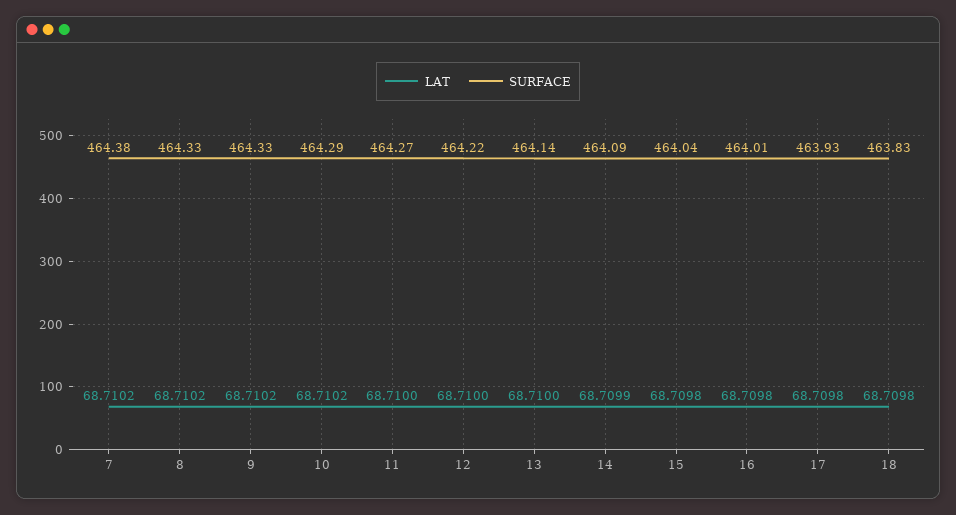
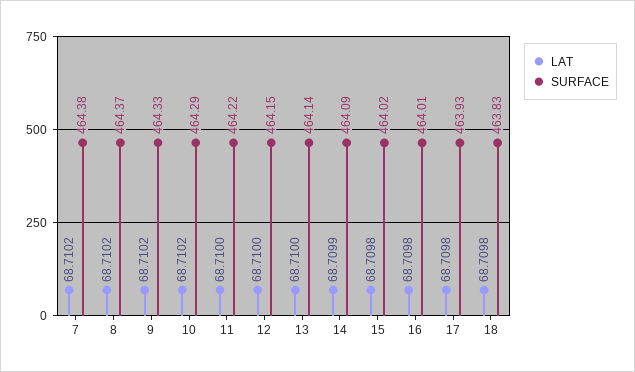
SURFACE, 8: 464.33 -> 464.37
SURFACE, 11: 464.27 -> 464.22
SURFACE, 12: 464.22 -> 464.15
SURFACE, 15: 464.04 -> 464.02

